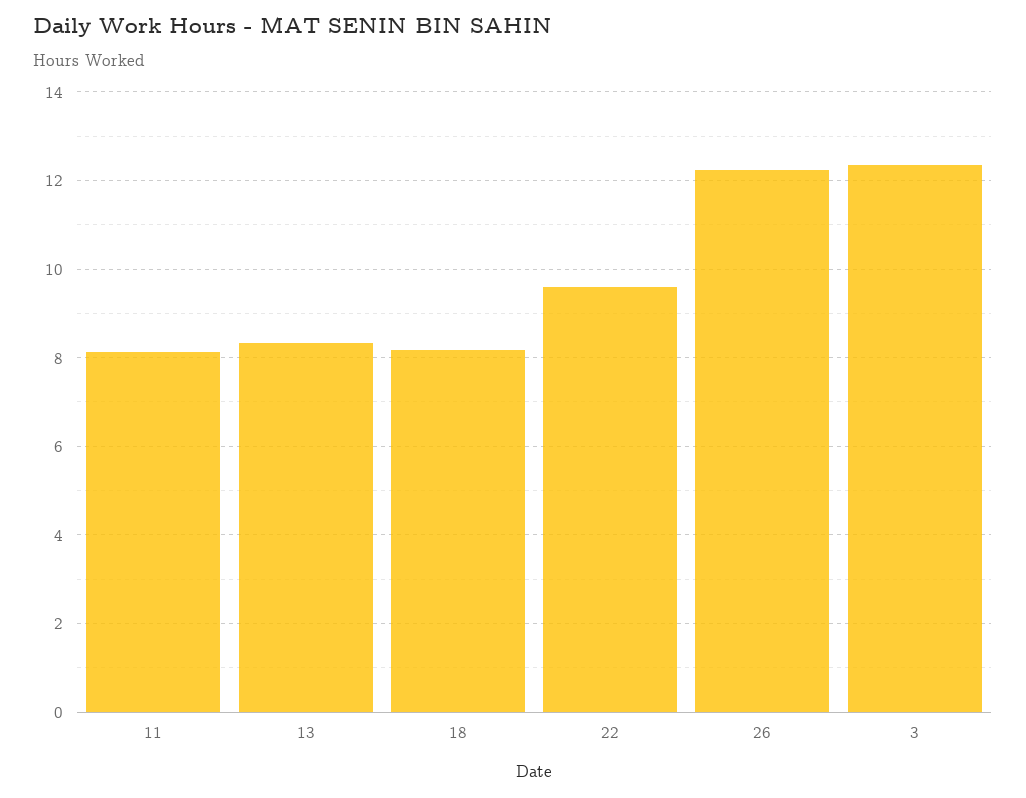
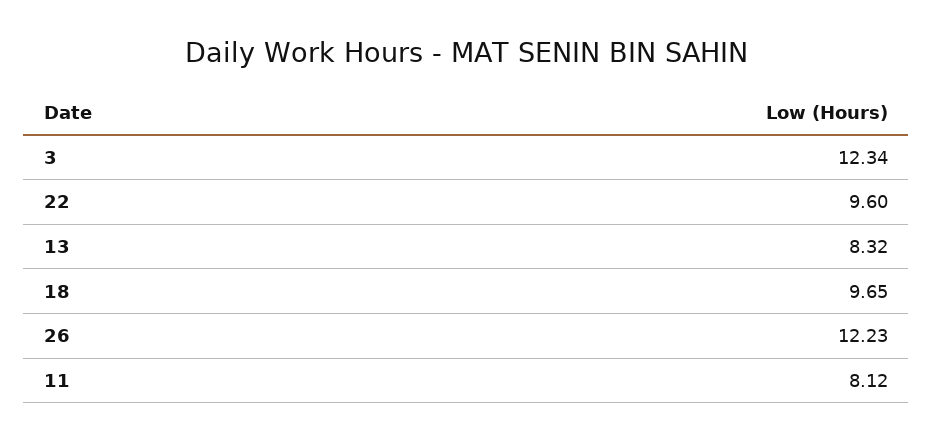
18: 8.2 -> 9.65

